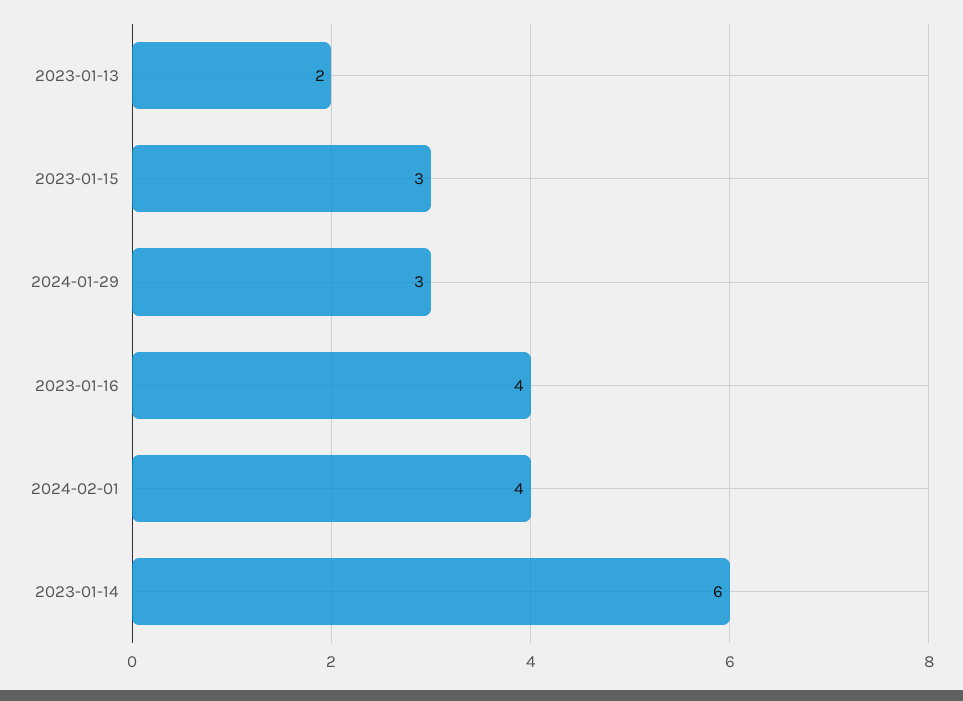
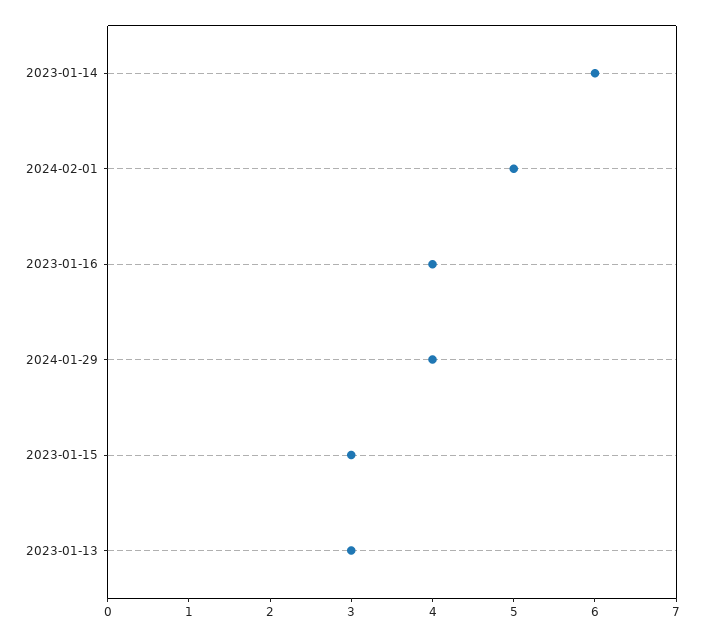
2023-01-13: 2 -> 3
2024-01-29: 3 -> 4
2024-02-01: 4 -> 5

